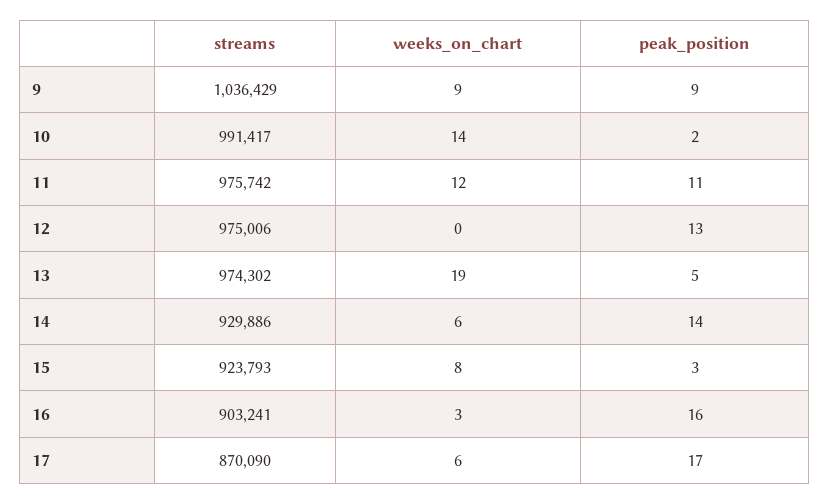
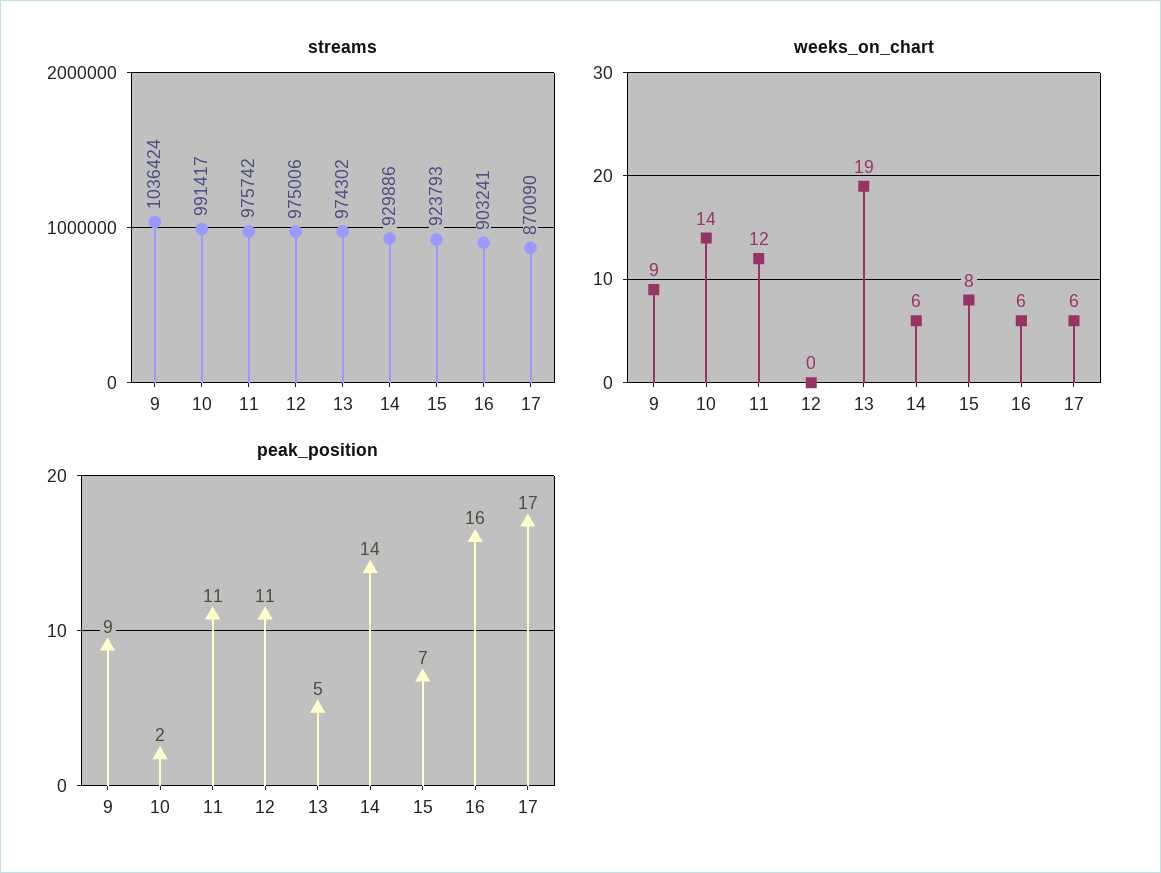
streams, 9: 1036429 -> 1036424
peak_position, 12: 13 -> 11
peak_position, 15: 3 -> 7
weeks_on_chart, 16: 3 -> 6

